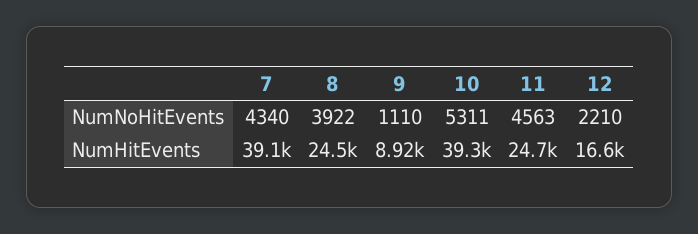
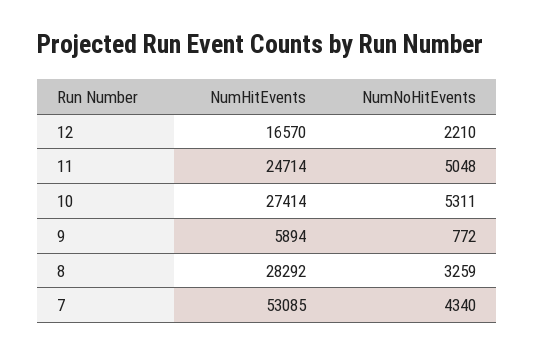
8, NumNoHitEvents: 3922 -> 3259
9, NumNoHitEvents: 1110 -> 772
11, NumNoHitEvents: 4563 -> 5048
7, NumHitEvents: 39100 -> 53085
8, NumHitEvents: 24500 -> 28292
9, NumHitEvents: 8920 -> 5894
10, NumHitEvents: 39300 -> 27414

